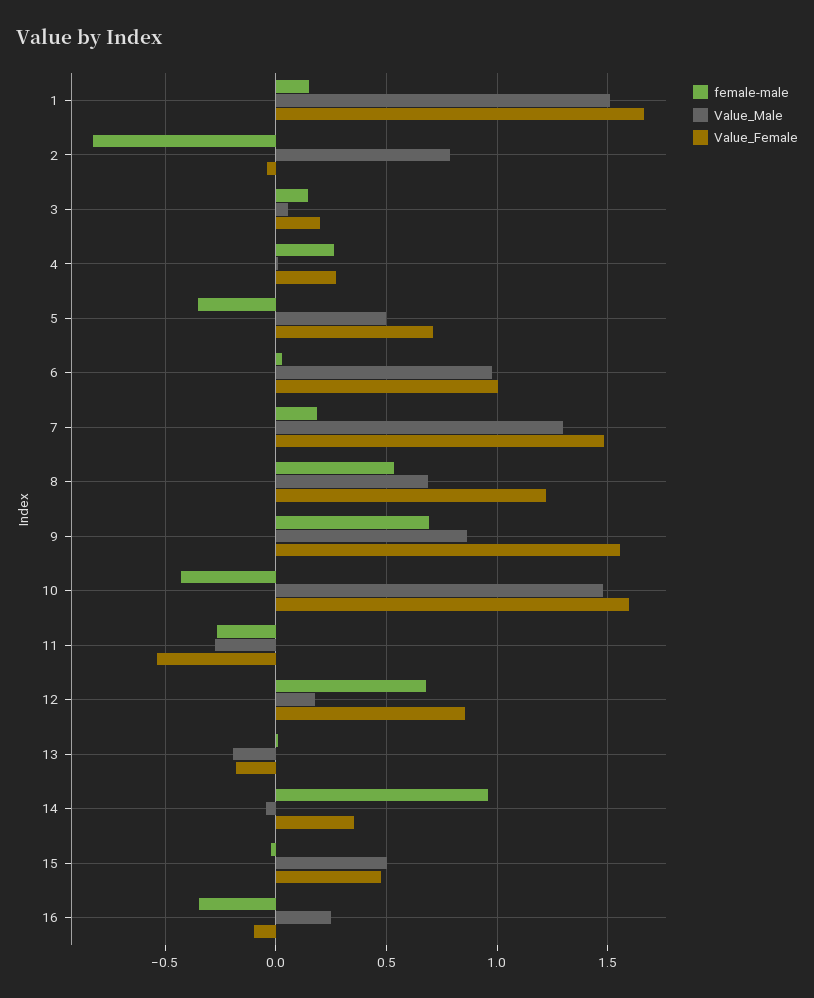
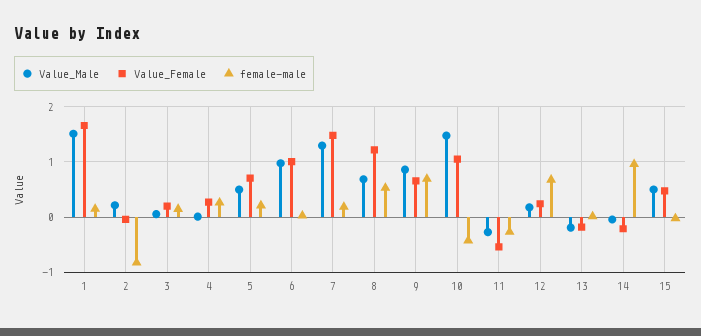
Value_Male, 2: 0.8 -> 0.2
female-male, 5: -0.35 -> 0.2
Value_Female, 9: 1.55 -> 0.6
Value_Female, 10: 1.6 -> 1
Value_Female, 12: 0.85 -> 0.2
Value_Female, 14: 0.35 -> -0.2
female-male, 16: -0.35 -> none
Value_Male, 16: 0.25 -> none
Value_Female, 16: -0.1 -> none

